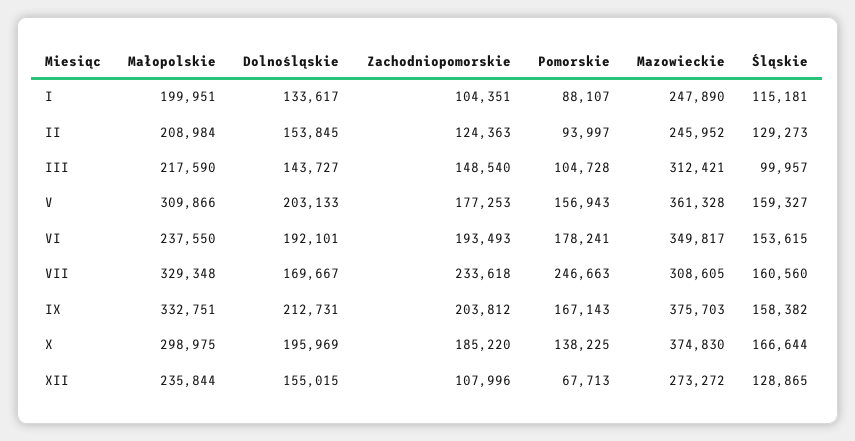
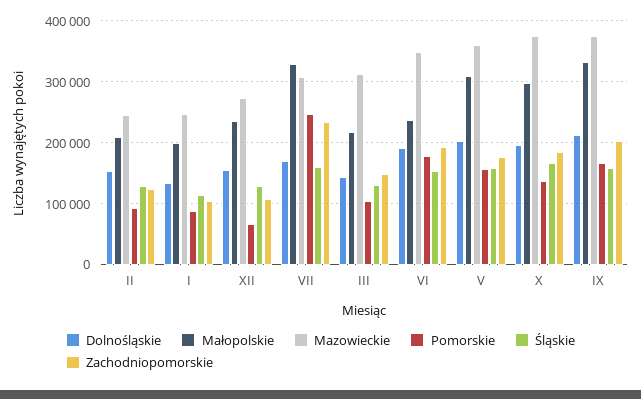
Śląskie, III: 99957 -> 130000

